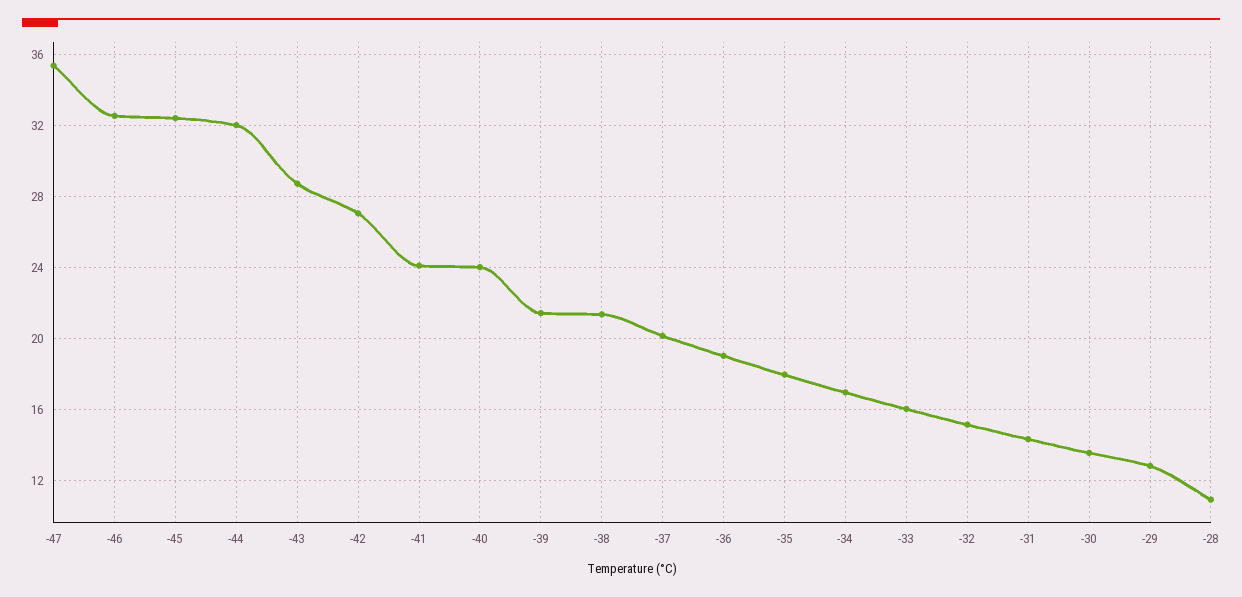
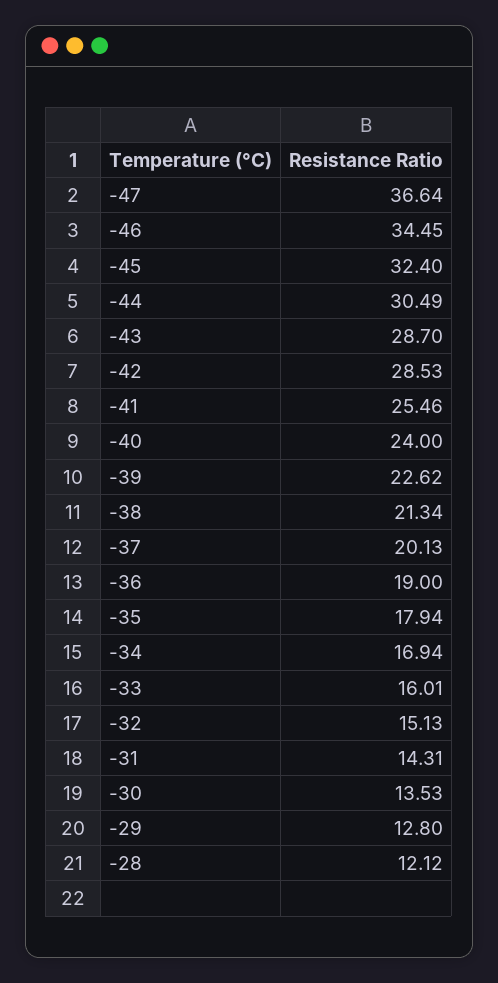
-47: 35.5 -> 36.64
-46: 32.5 -> 34.45
-44: 32 -> 30.49
-42: 27 -> 28.53
-41: 24 -> 25.46
-39: 21.5 -> 22.62
-28: 11 -> 12.12

